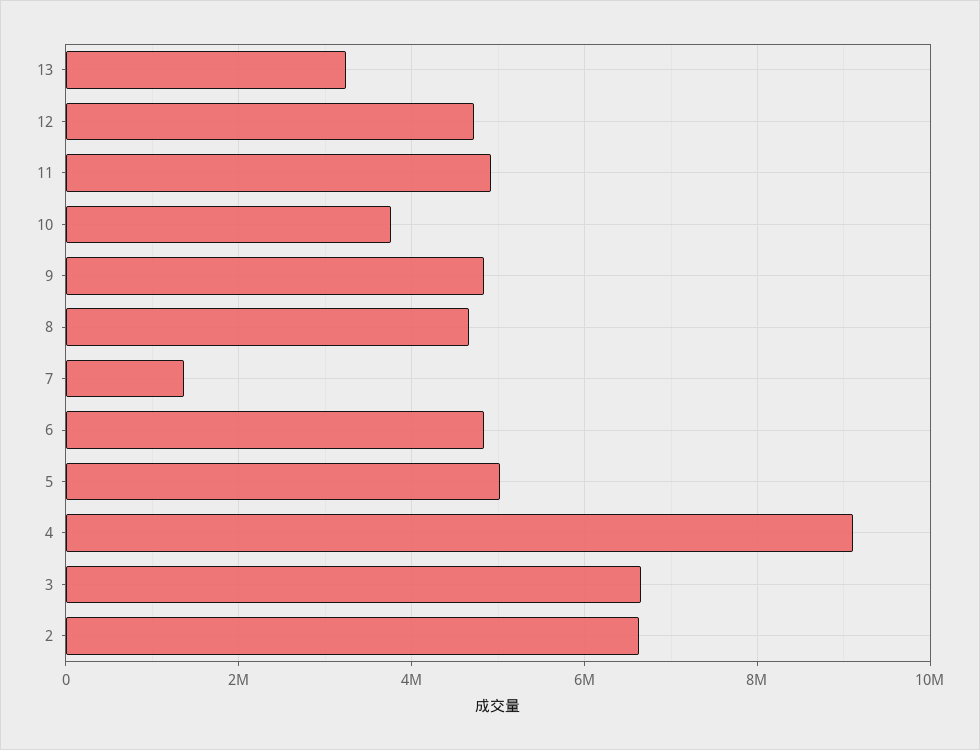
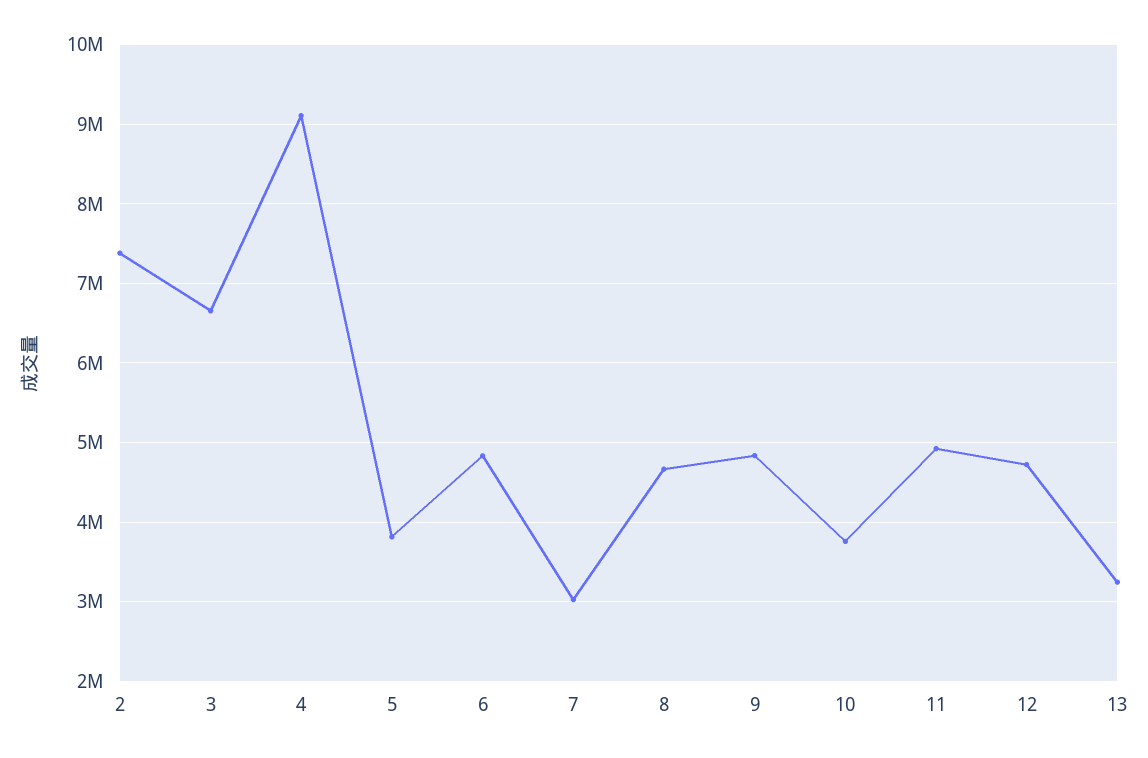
7: 1400000 -> 3000000
5: 5000000 -> 3800000
2: 6600000 -> 7400000

